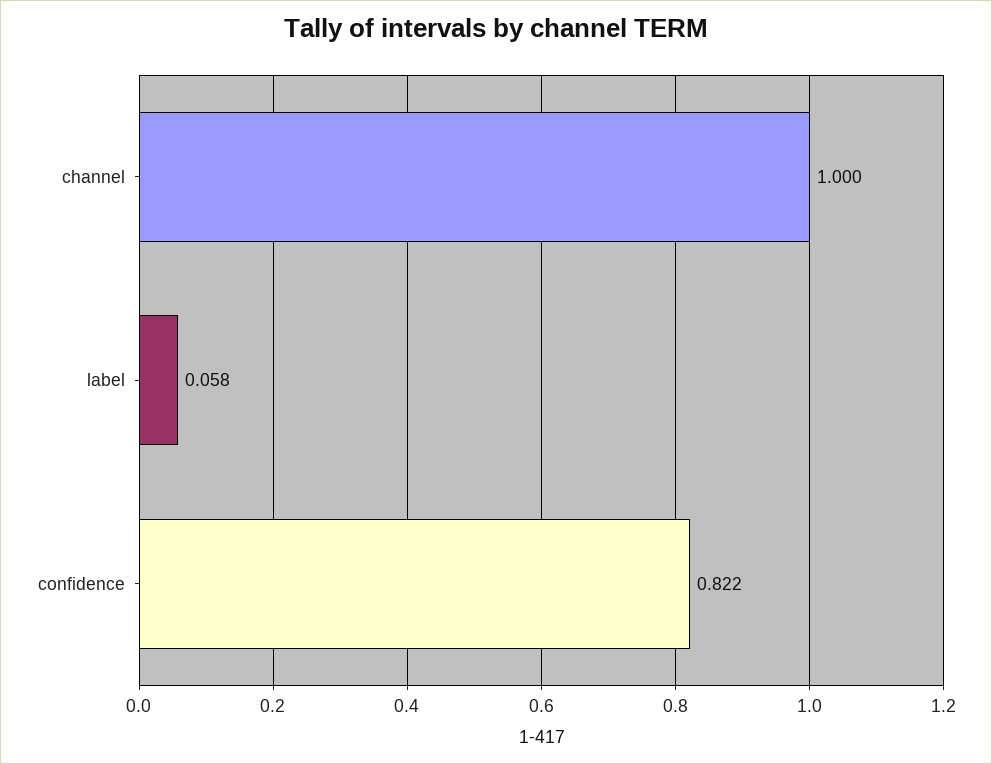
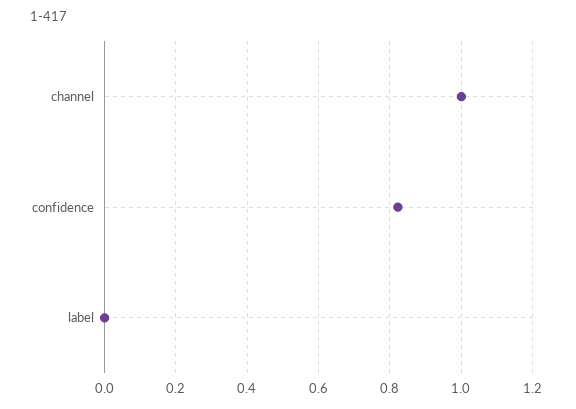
label: 0.058 -> 0

